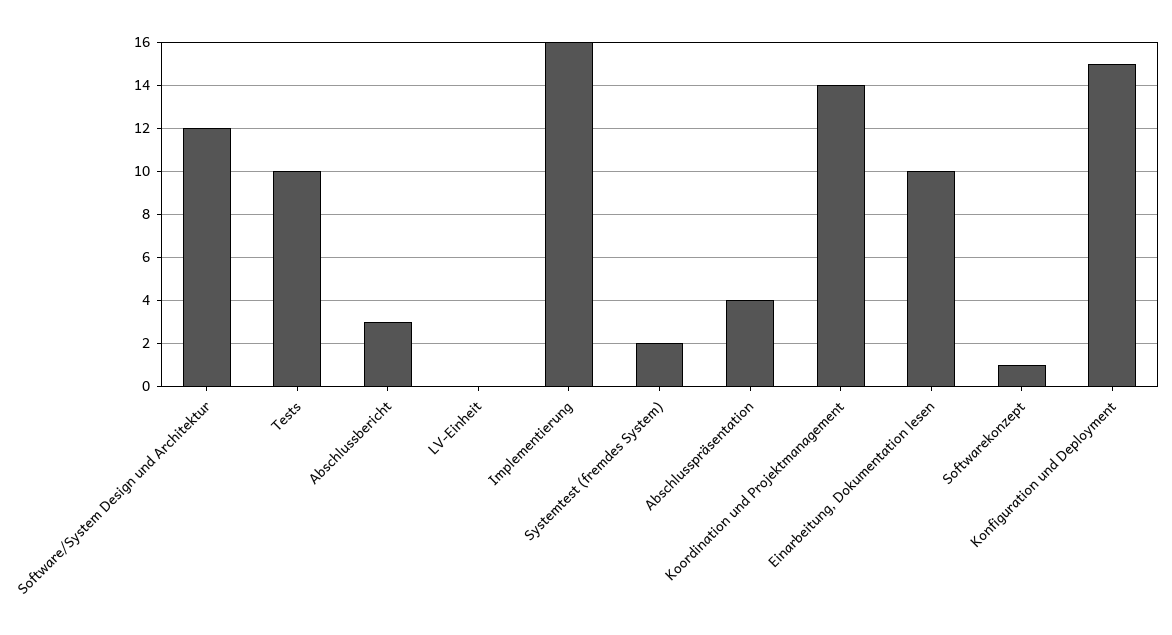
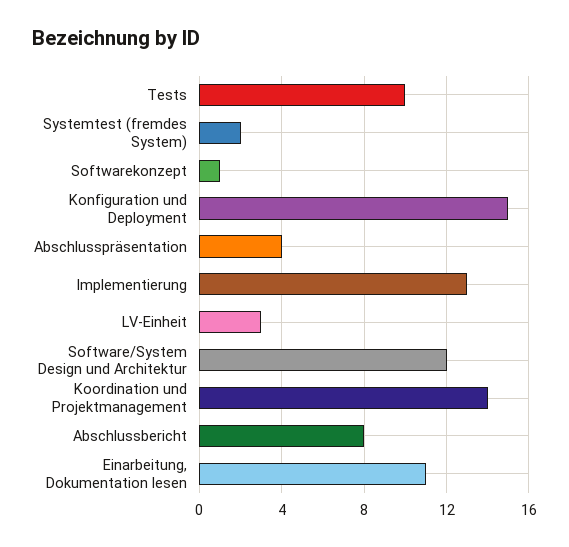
Abschlussbericht: 3 -> 8
LV-Einheit: 0 -> 3
Implementierung: 16 -> 13
Einarbeitung, Dokumentation lesen: 10 -> 11

